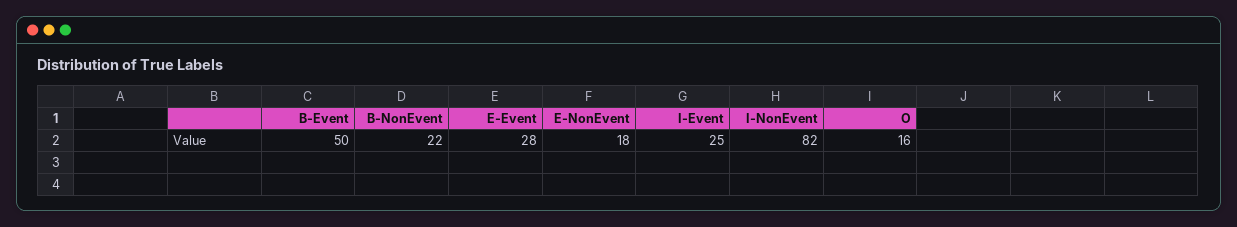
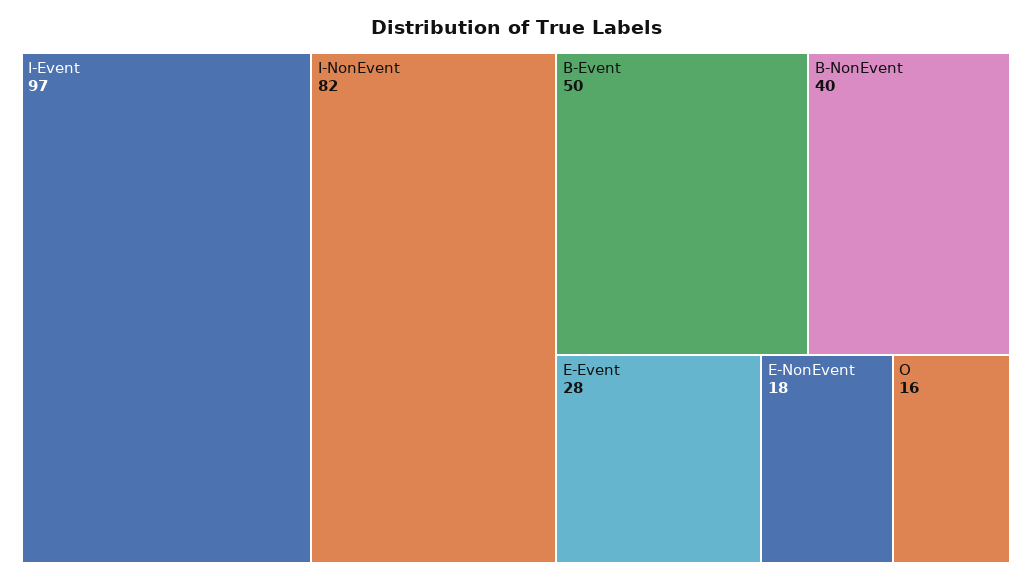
B-NonEvent: 22 -> 40
I-Event: 25 -> 97

